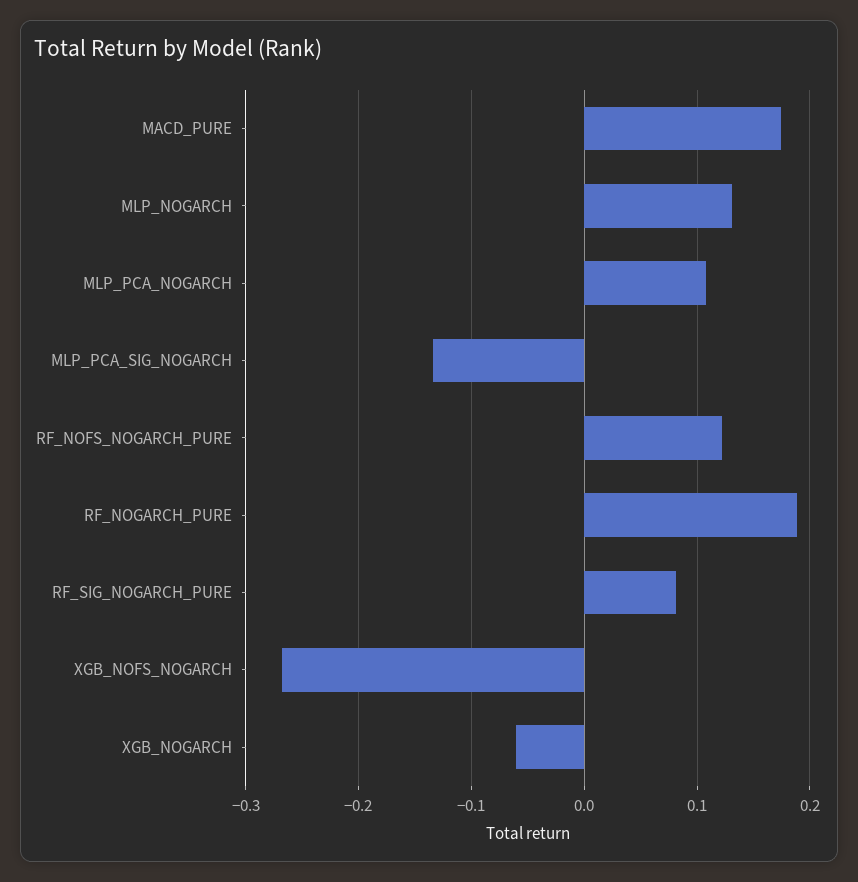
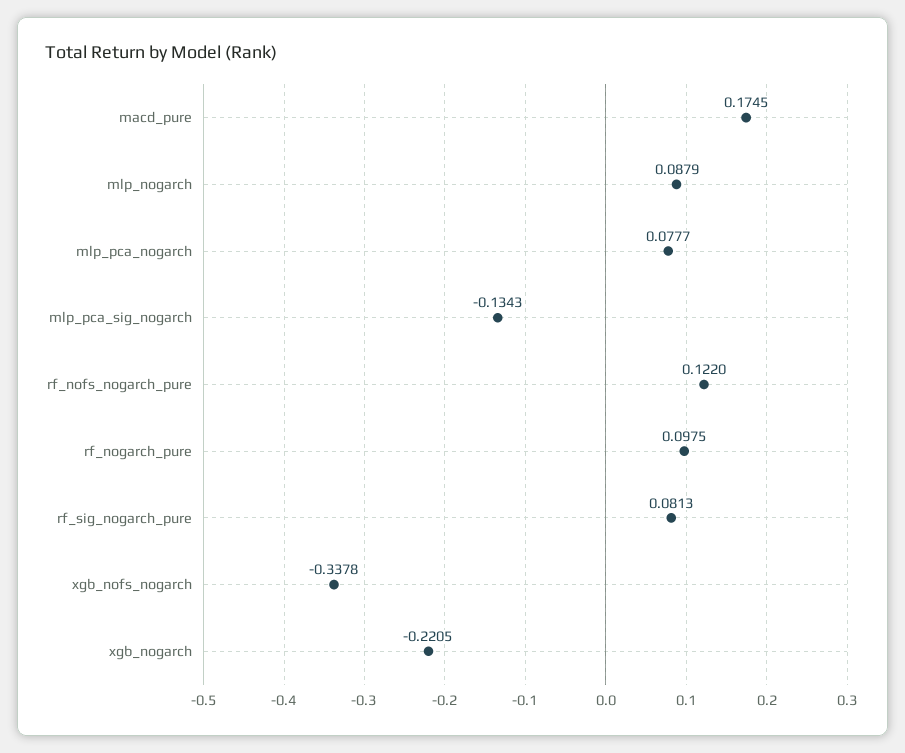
MLP_NOGARCH: 0.13 -> 0.0879
MLP_PCA_NOGARCH: 0.11 -> 0.0777
RF_NOGARCH_PURE: 0.19 -> 0.0975
XGB_NOFS_NOGARCH: -0.27 -> -0.3378
XGB_NOGARCH: -0.06 -> -0.2205

